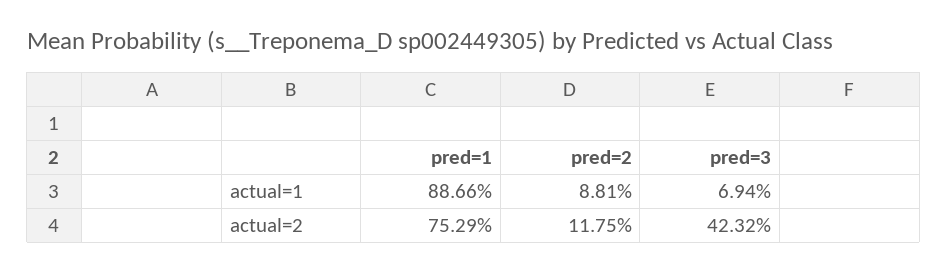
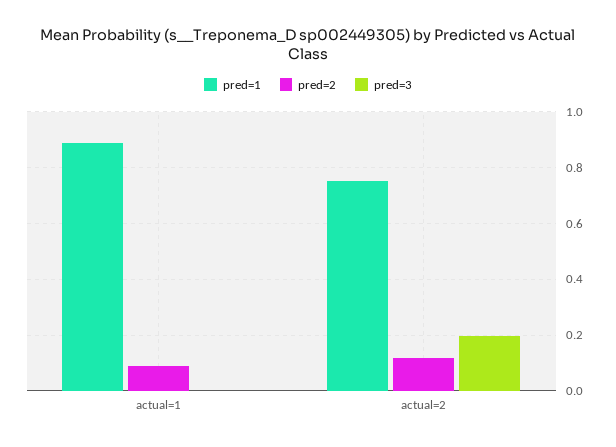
pred=3, actual=1: 0.0694 -> 0
pred=3, actual=2: 0.4232 -> 0.2

